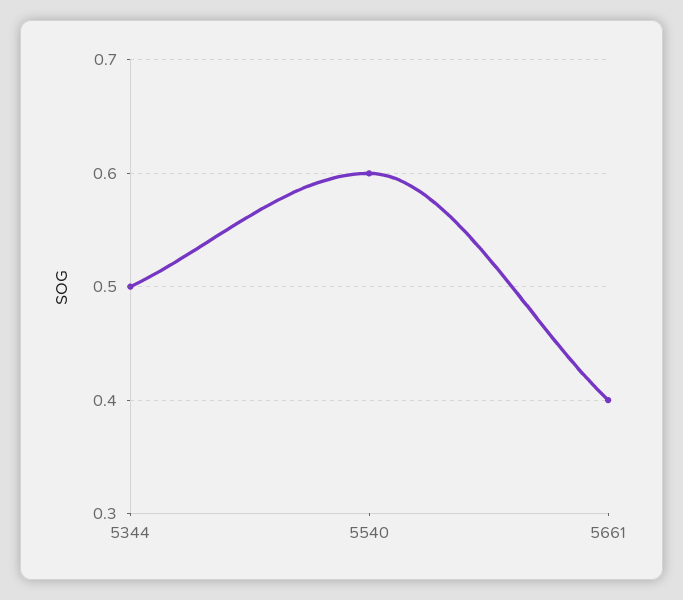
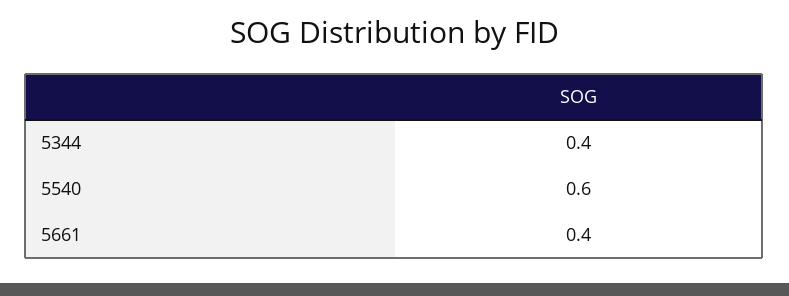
5344: 0.5 -> 0.4

